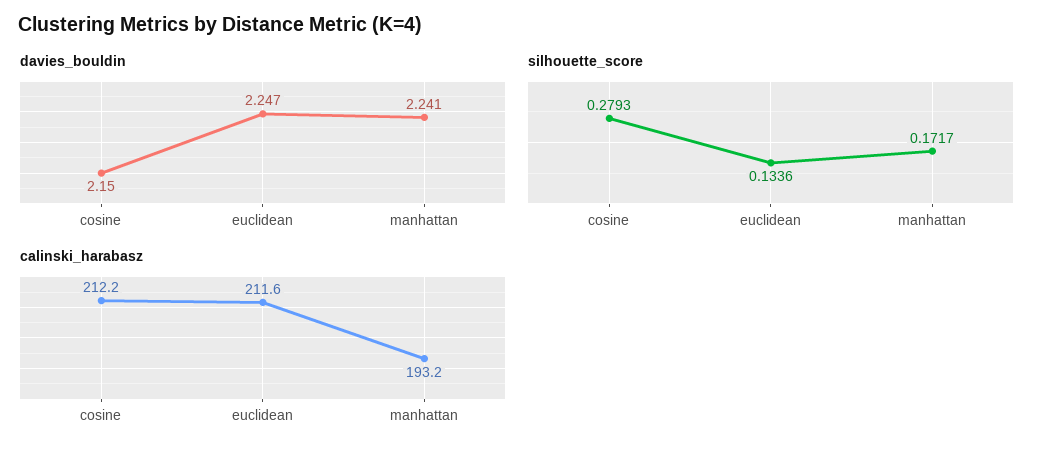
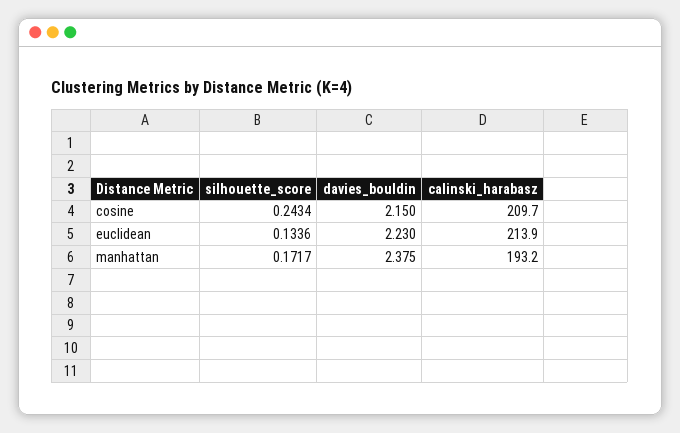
davies_bouldin, euclidean: 2.247 -> 2.23
davies_bouldin, manhattan: 2.241 -> 2.375
silhouette_score, cosine: 0.2793 -> 0.2434
calinski_harabasz, cosine: 212.2 -> 209.7
calinski_harabasz, euclidean: 211.6 -> 213.9

